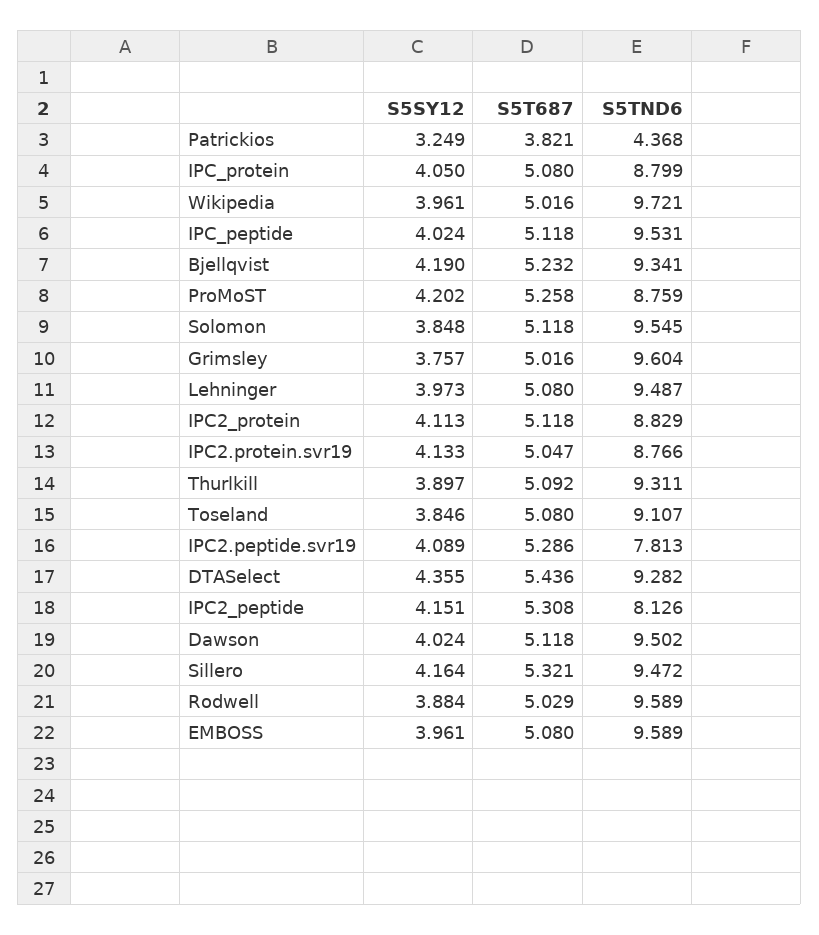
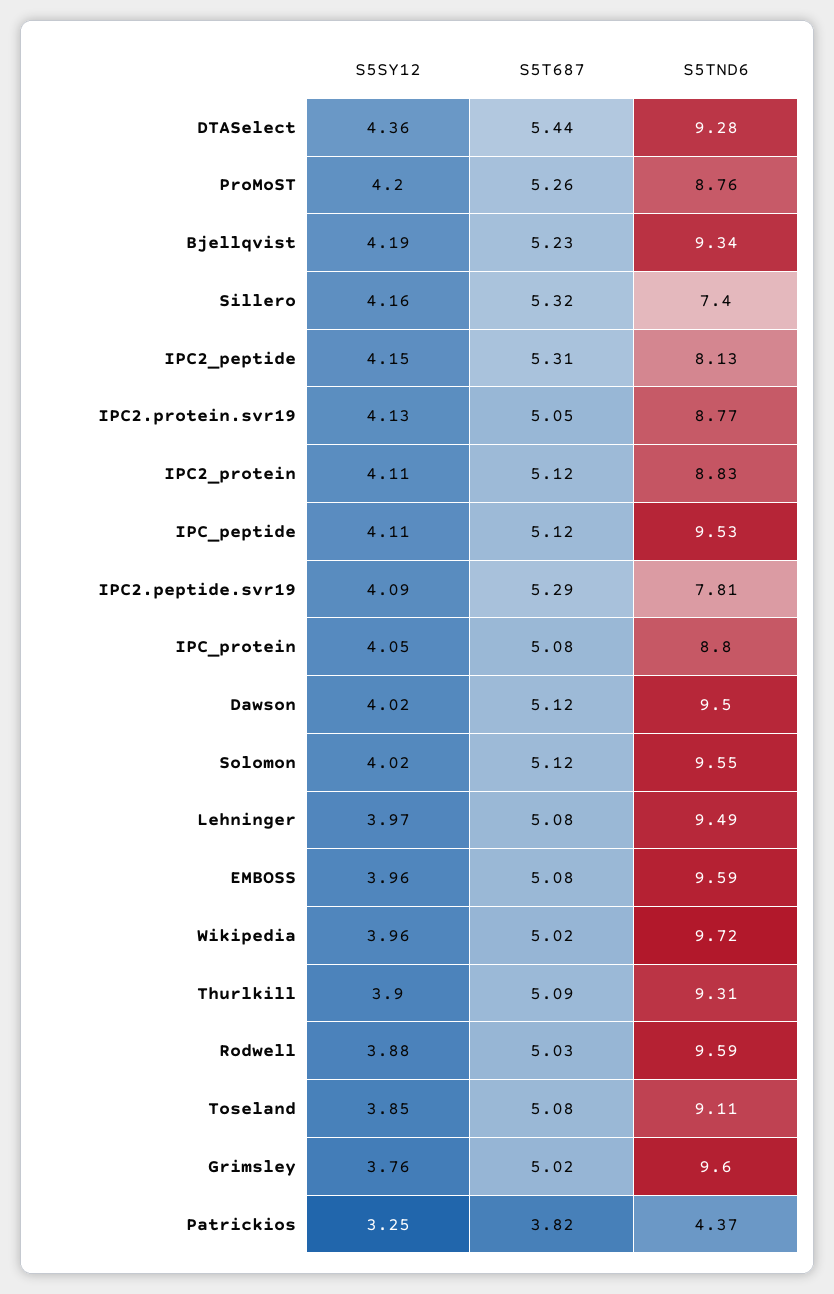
S5SY12, IPC_peptide: 4.024 -> 4.11
S5SY12, Solomon: 3.848 -> 4.02
S5TND6, Sillero: 9.472 -> 7.4

